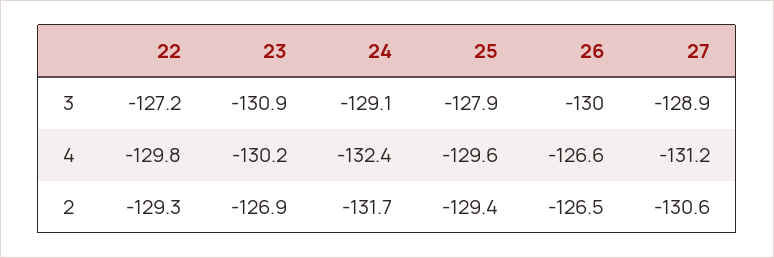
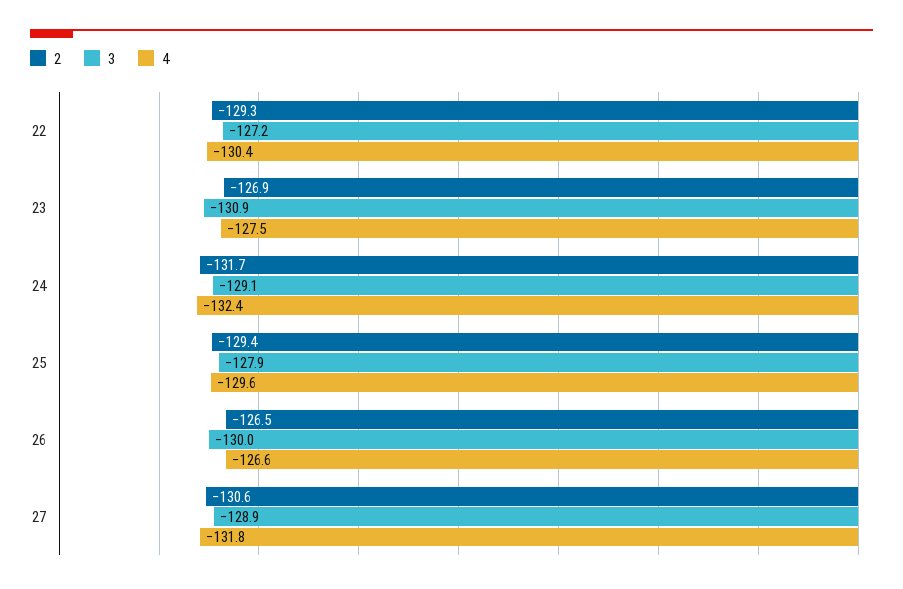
4, 22: -129.8 -> -130.4
4, 23: -130.2 -> -127.5
4, 27: -131.2 -> -131.8

